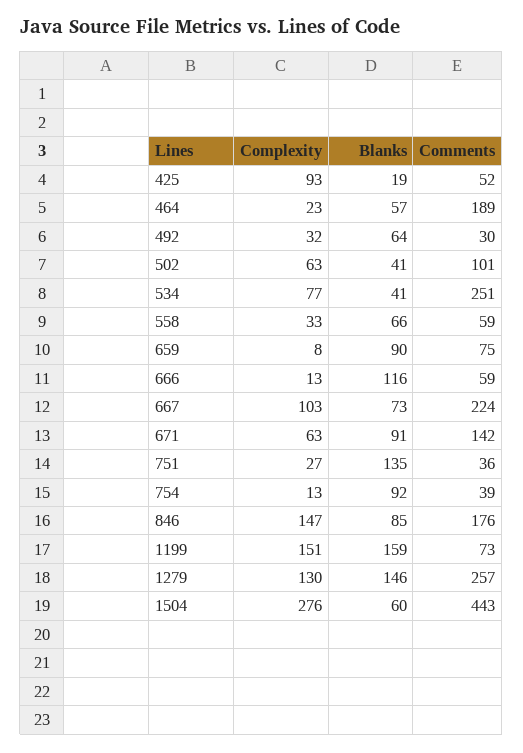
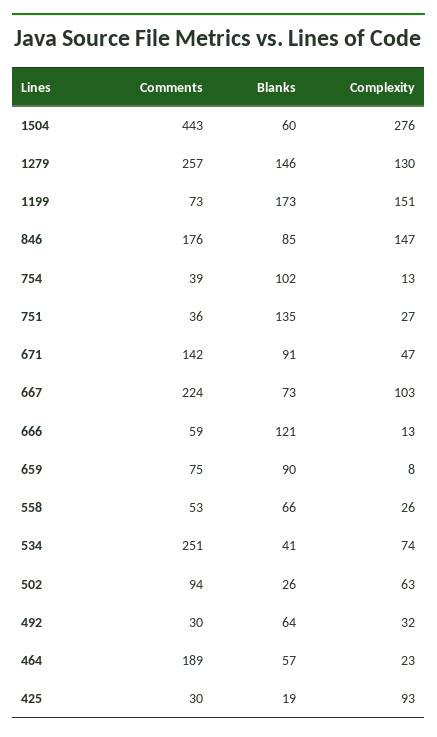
Comments, 425: 52 -> 30
Blanks, 502: 41 -> 26
Comments, 502: 101 -> 94
Complexity, 534: 77 -> 74
Complexity, 558: 33 -> 26
Comments, 558: 59 -> 53
Blanks, 666: 116 -> 121
Complexity, 671: 63 -> 47
Blanks, 754: 92 -> 102
Blanks, 1199: 159 -> 173

